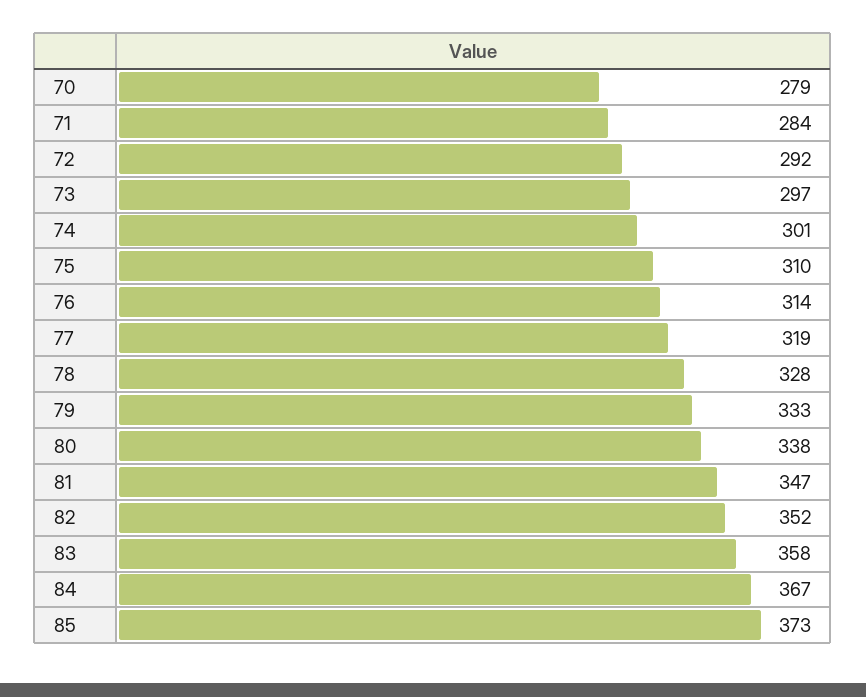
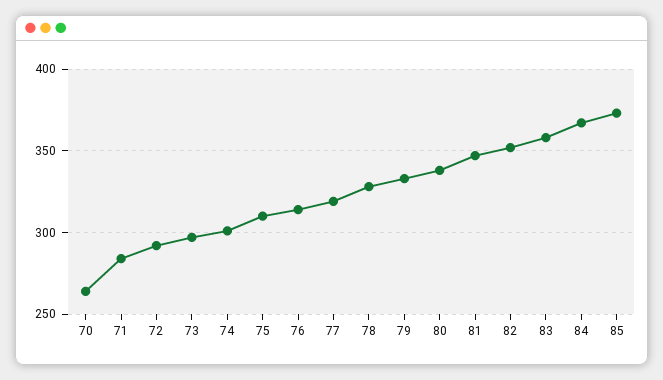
70: 279 -> 265

